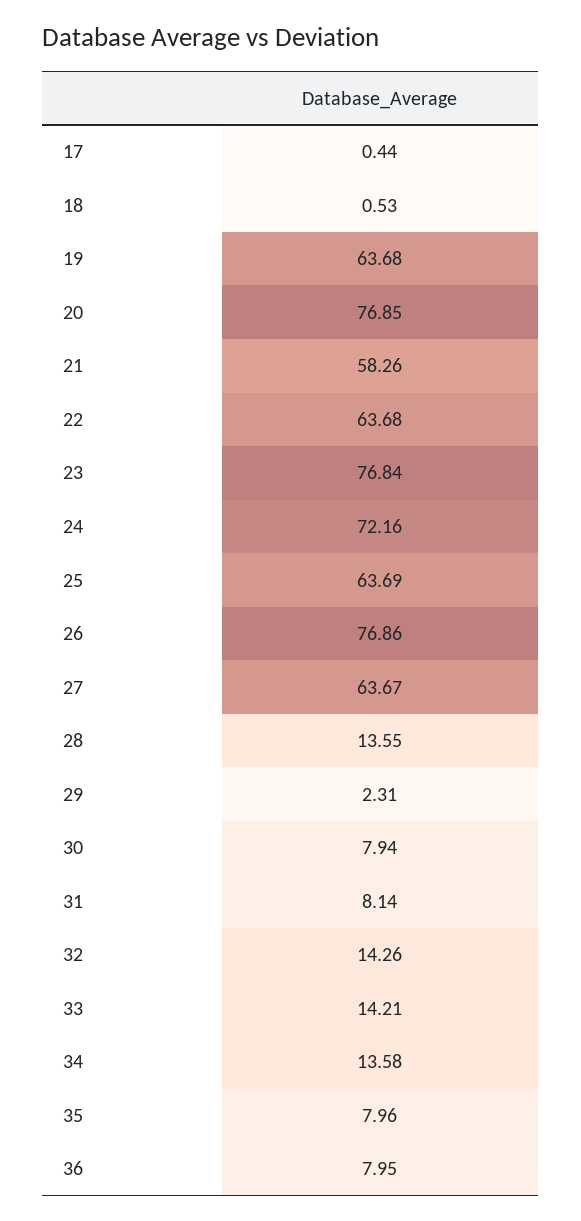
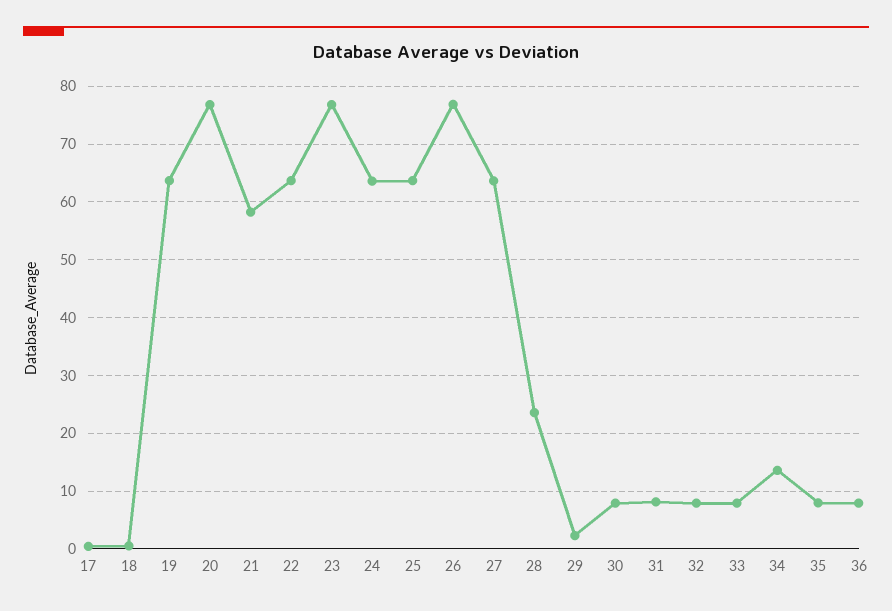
24: 72.16 -> 64
28: 13.55 -> 24
32: 14.26 -> 8
33: 14.21 -> 8

